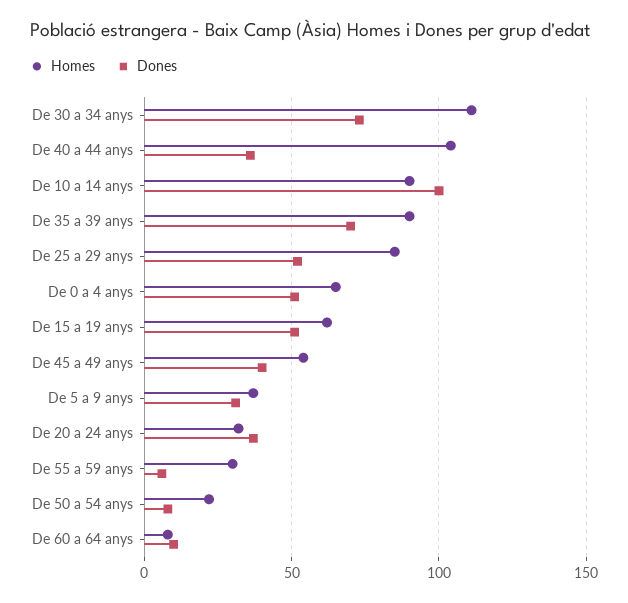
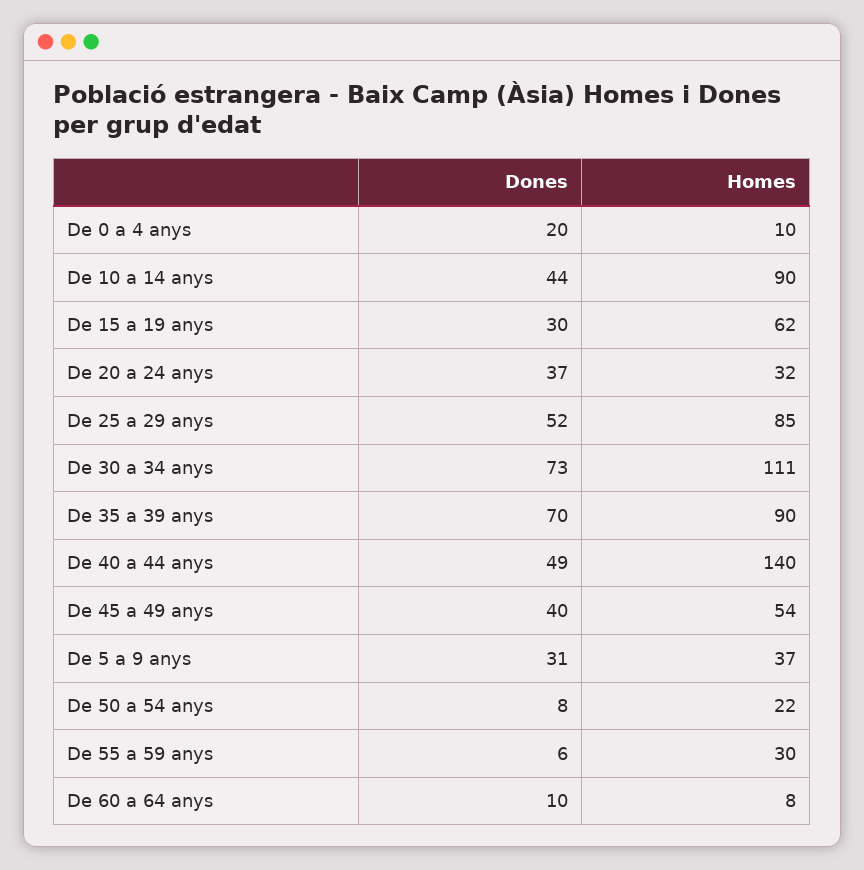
Homes, De 40 a 44 anys: 105 -> 140
Dones, De 40 a 44 anys: 35 -> 49
Dones, De 10 a 14 anys: 100 -> 44
Homes, De 0 a 4 anys: 65 -> 10
Dones, De 0 a 4 anys: 50 -> 20
Dones, De 15 a 19 anys: 50 -> 30

